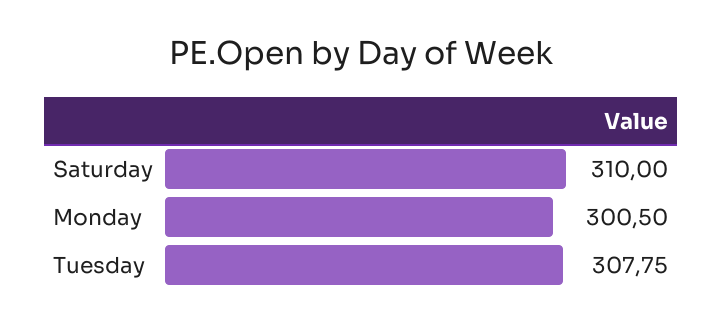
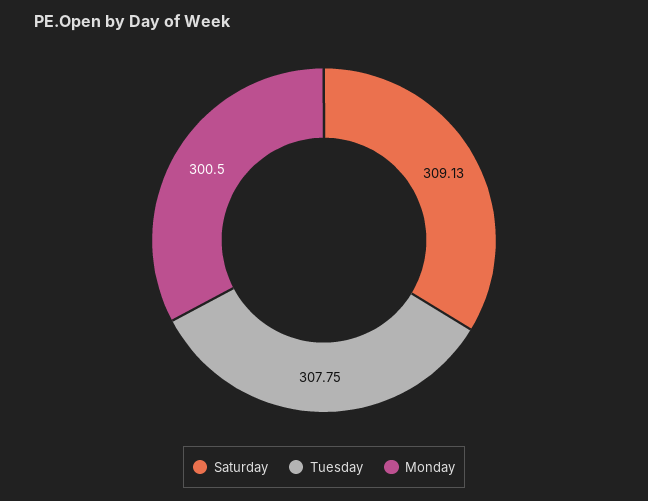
Saturday: 310 -> 309.13

